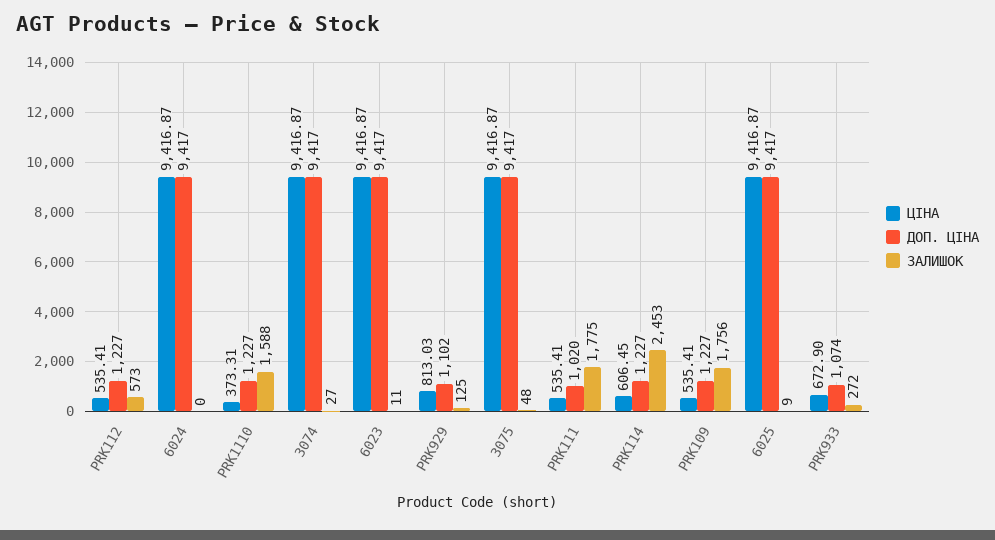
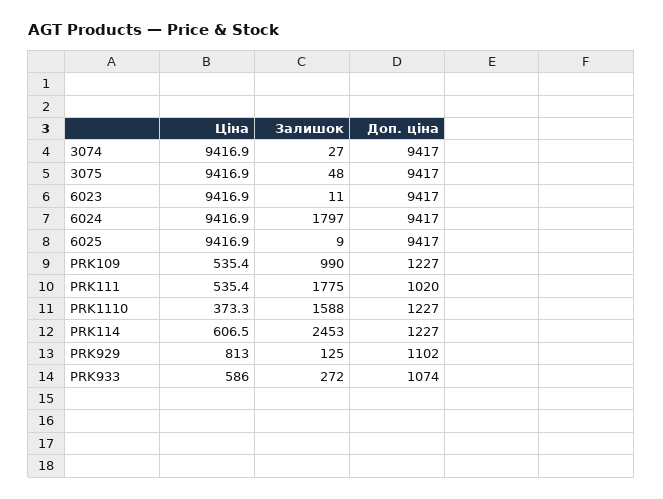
ЦІНА, PRK112: 535.41 -> none
ДОП. ЦІНА, PRK112: 1227 -> none
ЗАЛИШОК, PRK112: 573 -> none
ЗАЛИШОК, 6024: 0 -> 1797
ЗАЛИШОК, PRK109: 1756 -> 990
ЦІНА, PRK933: 672.9 -> 586

